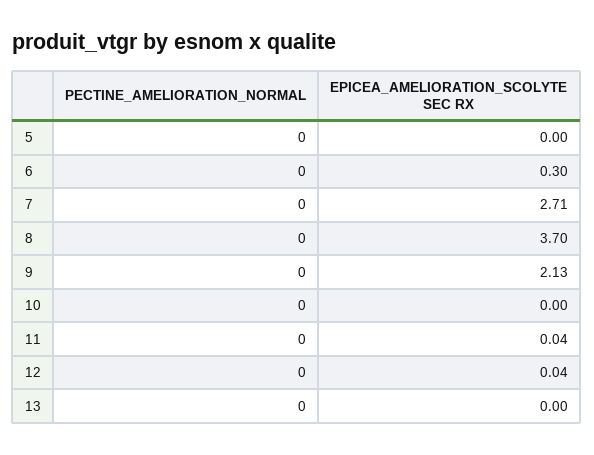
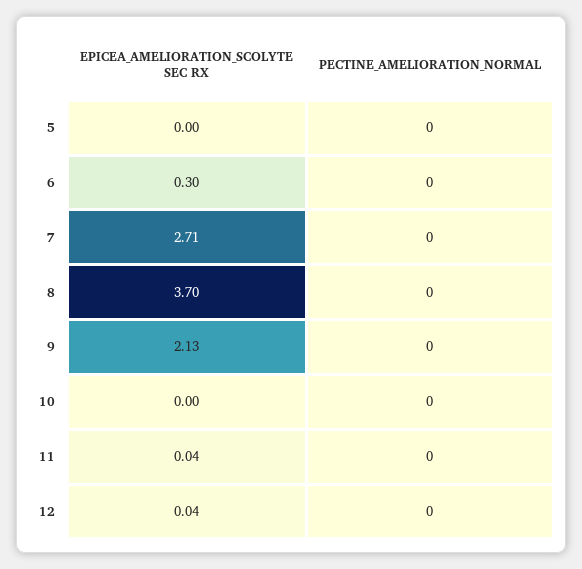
PECTINE_AMELIORATION_NORMAL, 13: 0 -> none
EPICEA_AMELIORATION_SCOLYTE SEC RX, 13: 0 -> none

